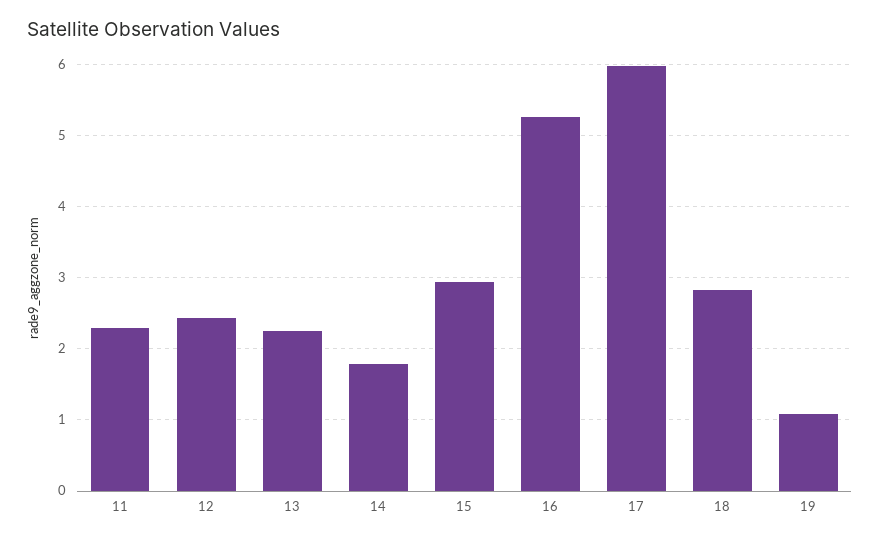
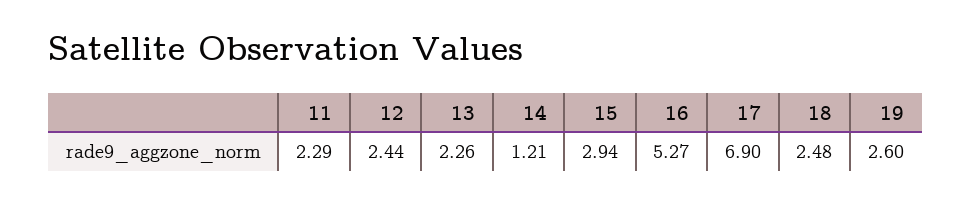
14: 1.8 -> 1.21
17: 6 -> 6.9
18: 2.8 -> 2.48
19: 1.1 -> 2.6

